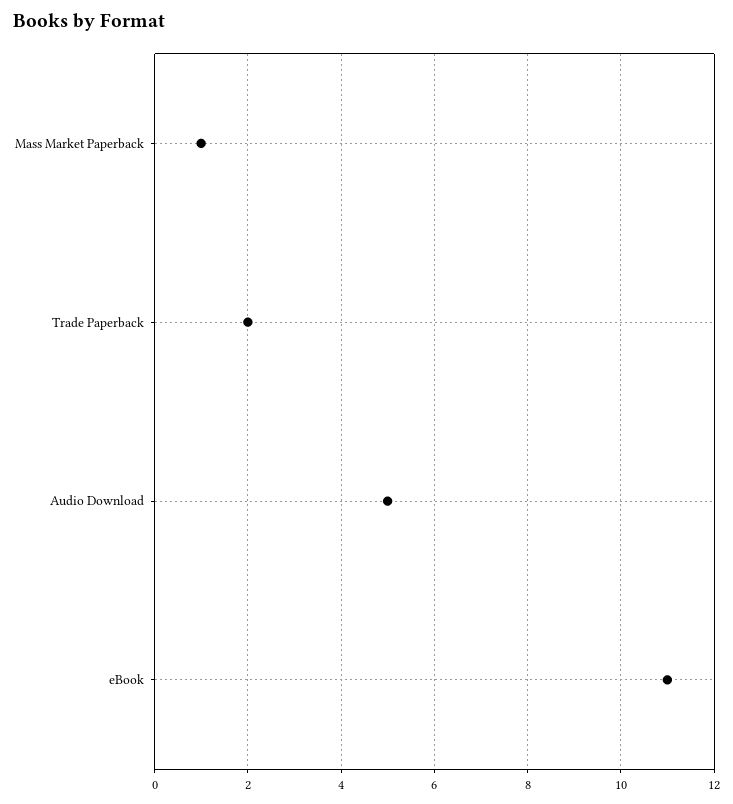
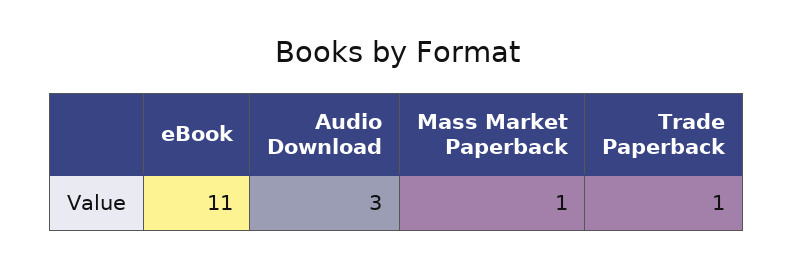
Trade Paperback: 2 -> 1
Audio Download: 5 -> 3

